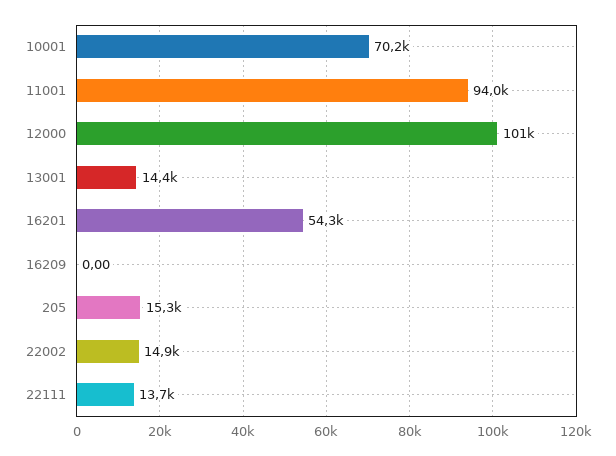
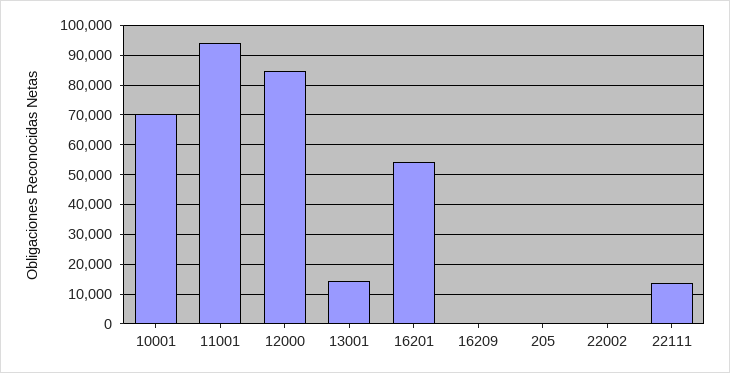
12000: 101000 -> 85000
205: 15300 -> 0
22002: 14900 -> 0

